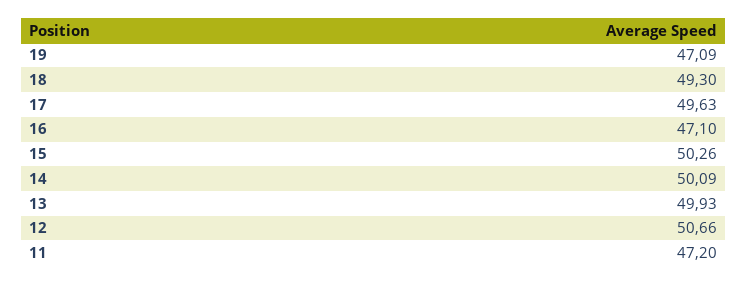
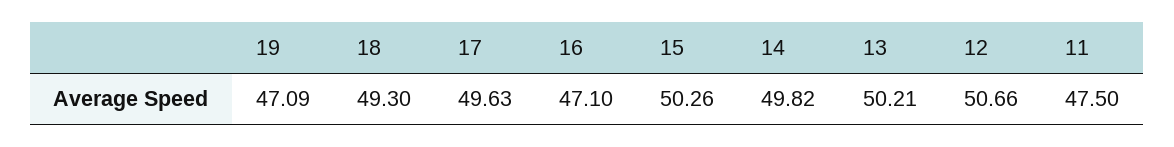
14: 50.09 -> 49.82
13: 49.93 -> 50.21
11: 47.2 -> 47.5

